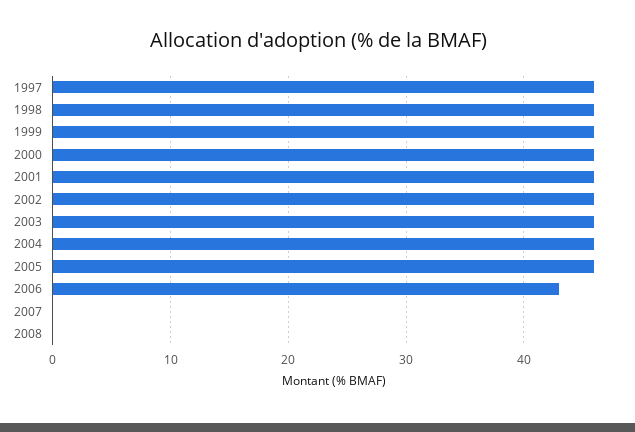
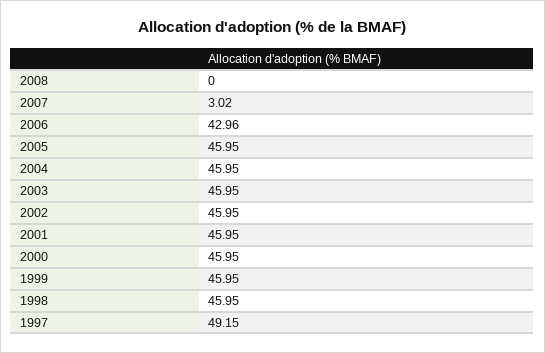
1997: 46 -> 49.15
2007: 0 -> 3.02

